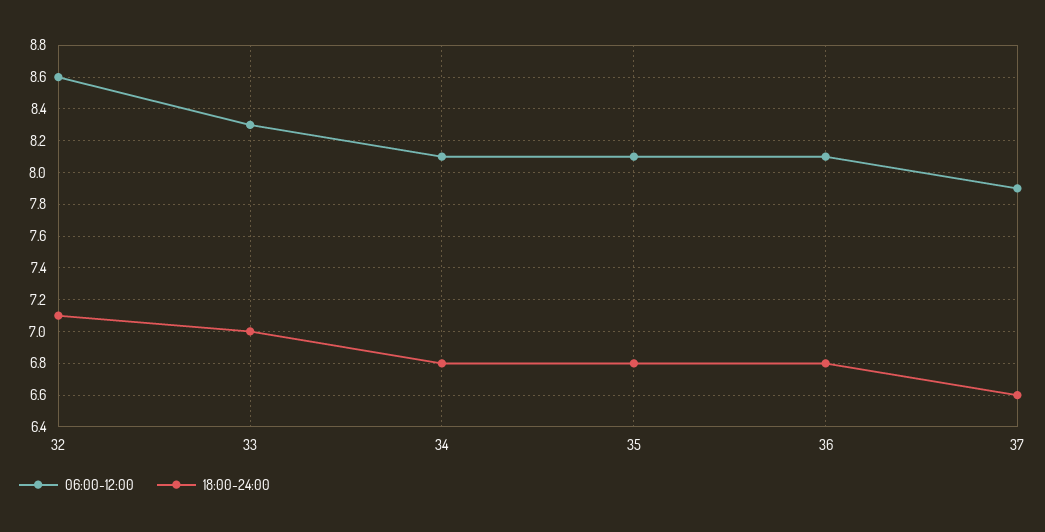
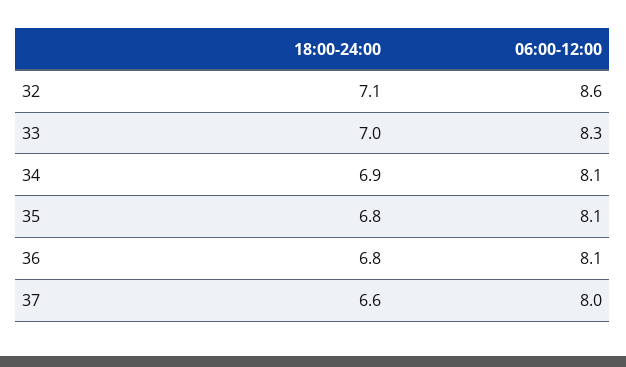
18:00-24:00, 34: 6.8 -> 6.9
06:00-12:00, 37: 7.9 -> 8

